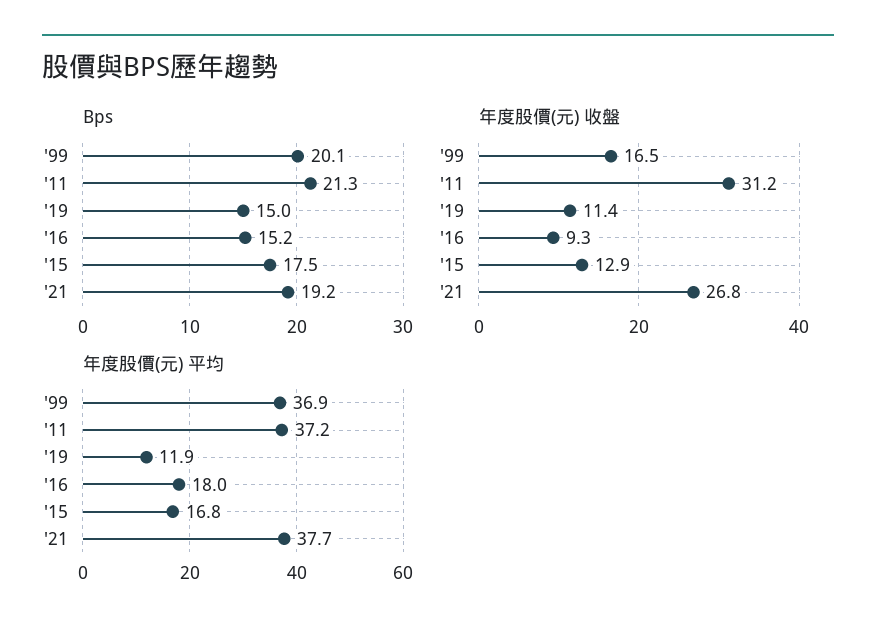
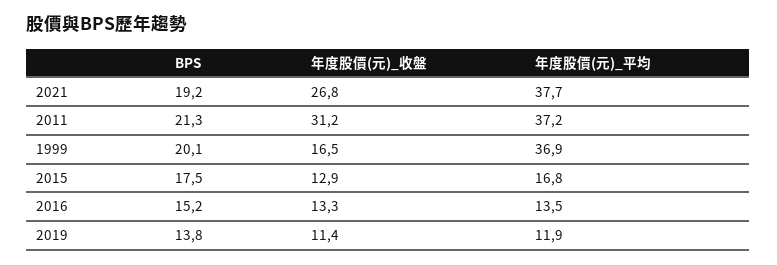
Bps, '19: 15 -> 13.8
年度股價(元) 收盤, '16: 9.3 -> 13.3
年度股價(元) 平均, '16: 18 -> 13.5

